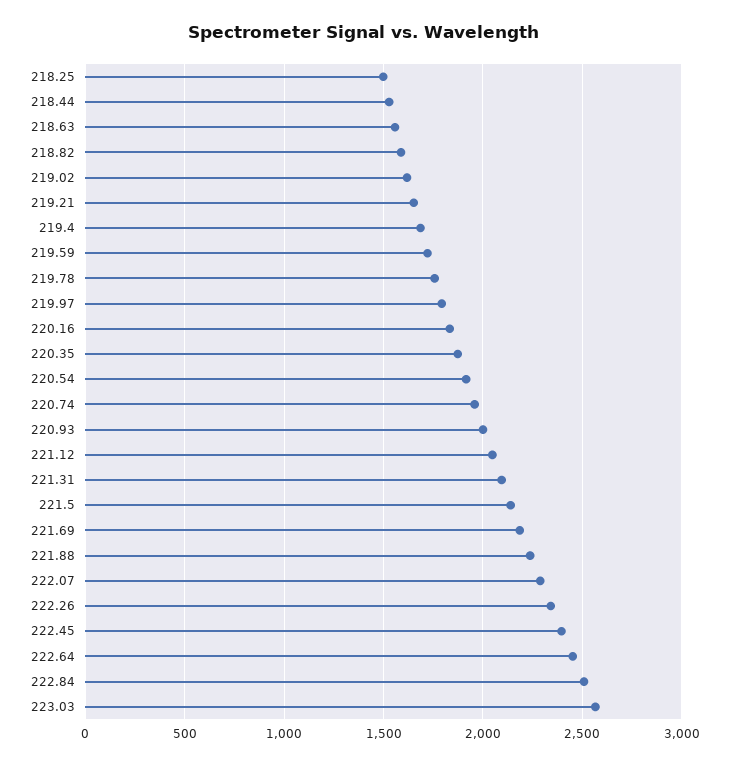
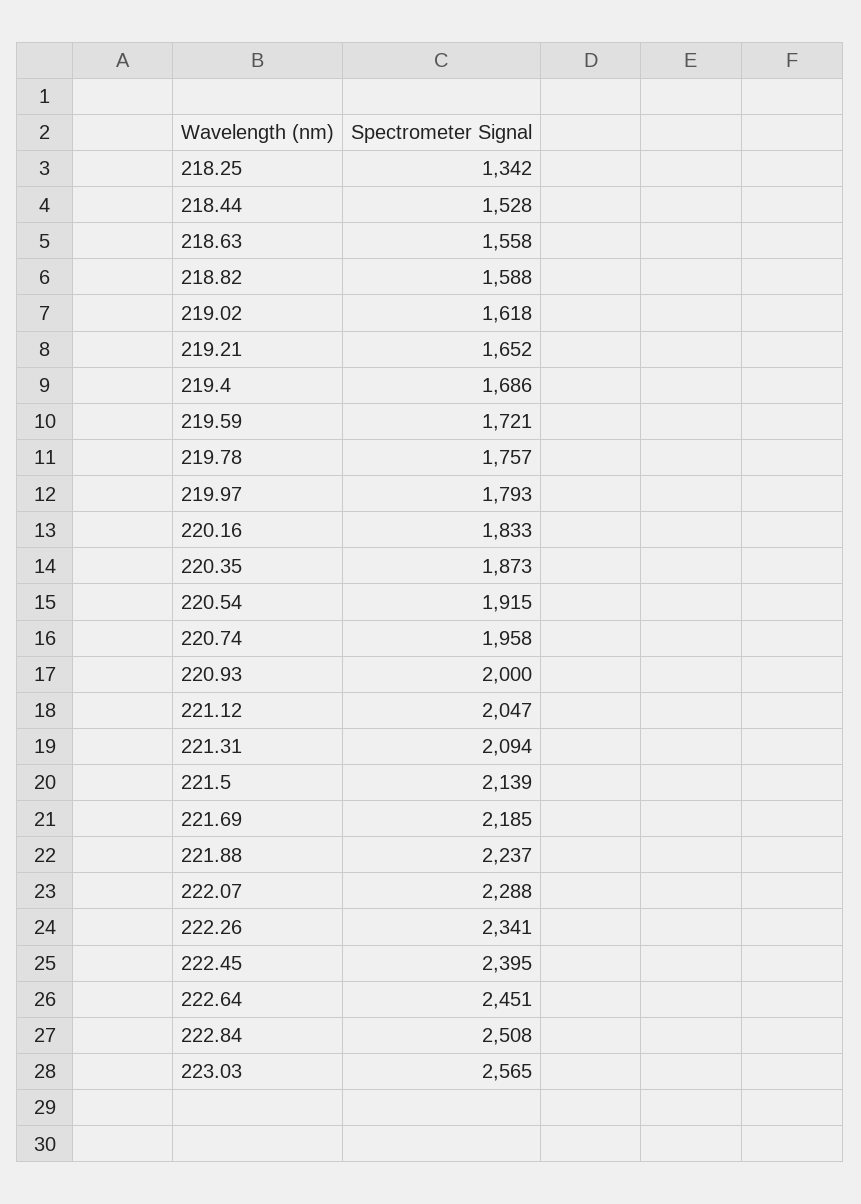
218.25: 1500 -> 1342

